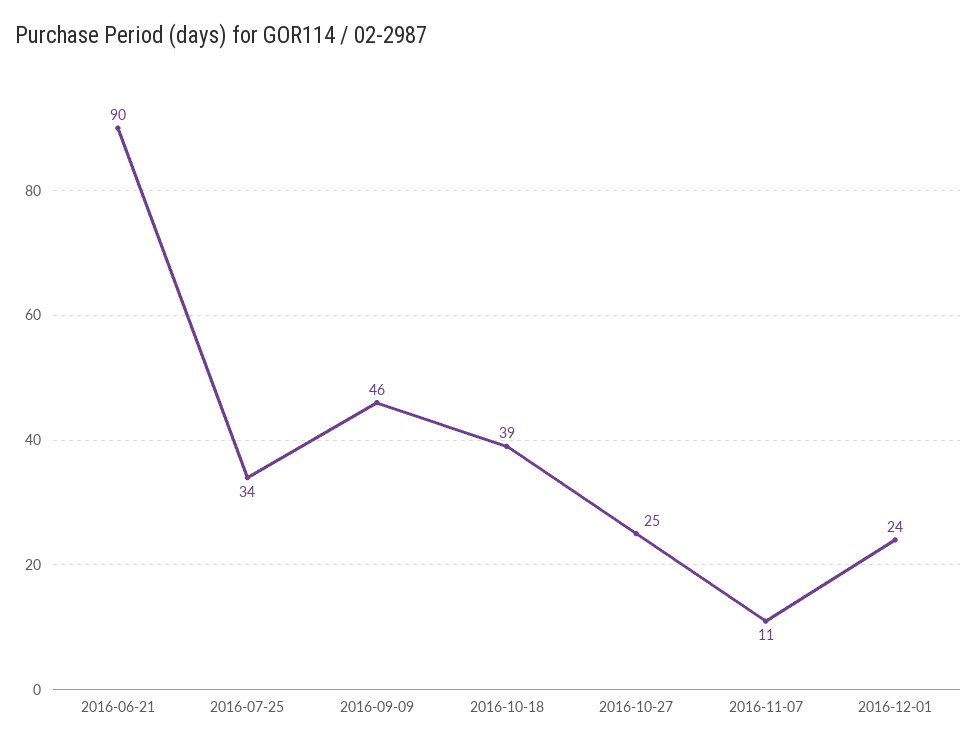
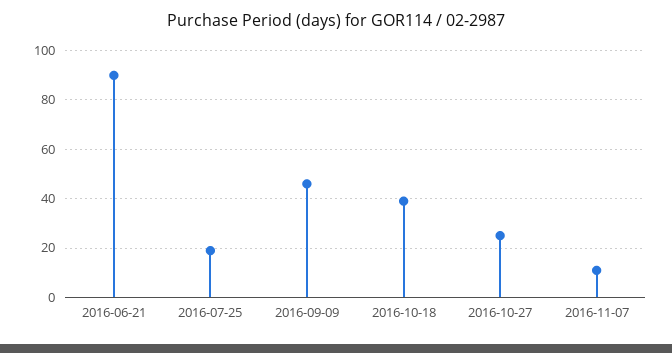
2016-07-25: 34 -> 20
2016-12-01: 24 -> none

